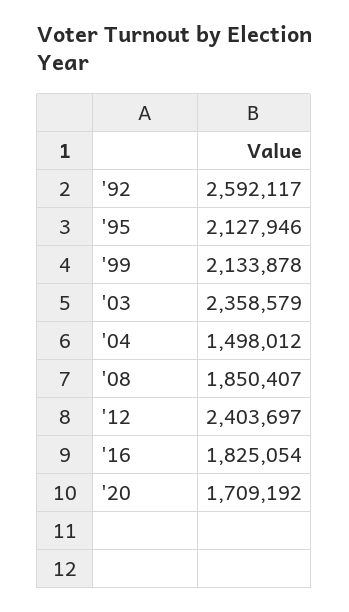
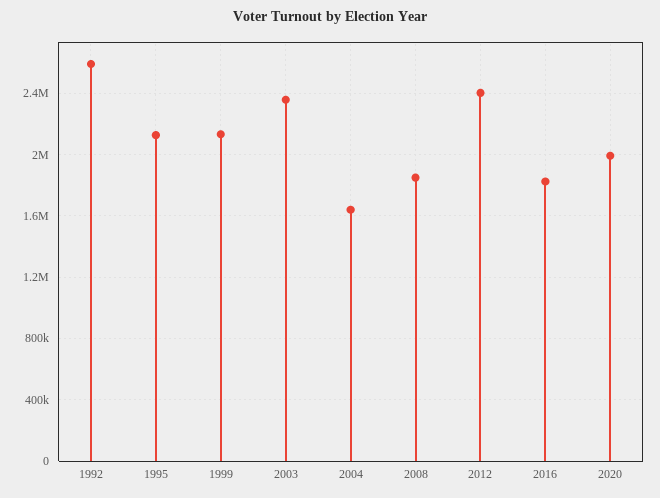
'04: 1498012 -> 1650000
'20: 1709192 -> 2000000

